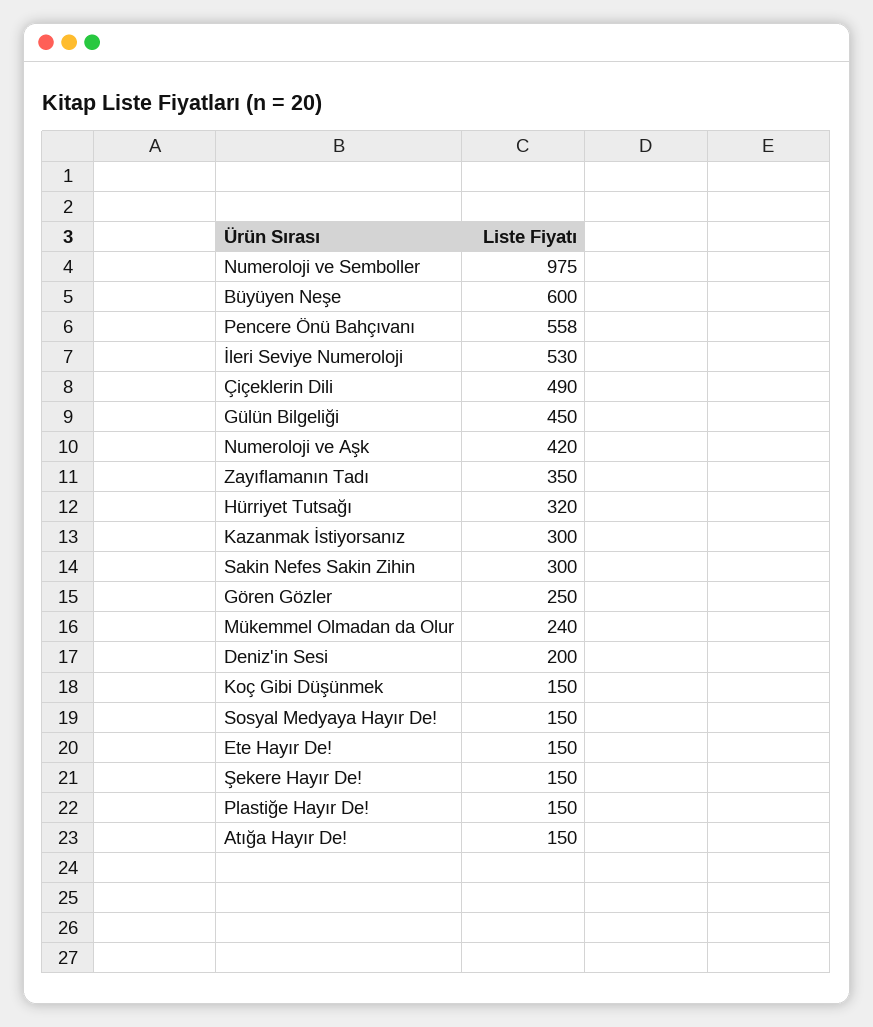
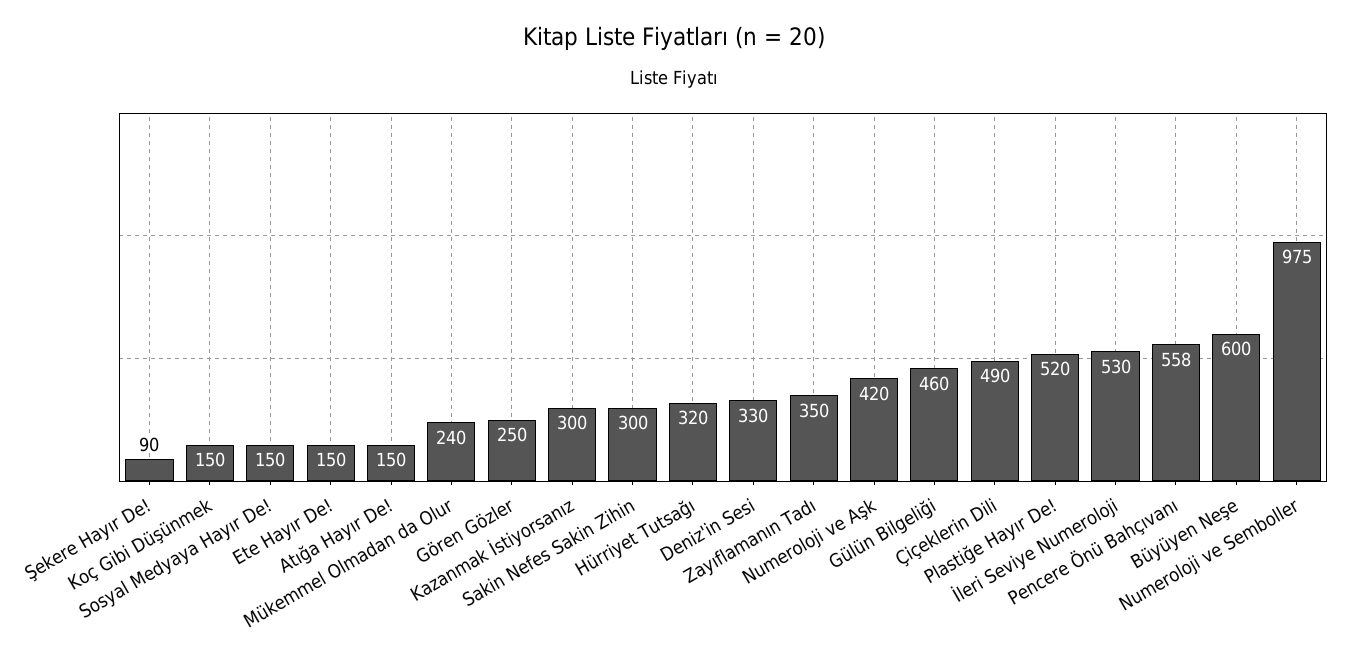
Gülün Bilgeliği: 450 -> 460
Deniz'in Sesi: 200 -> 330
Şekere Hayır De!: 150 -> 90
Plastiğe Hayır De!: 150 -> 520

